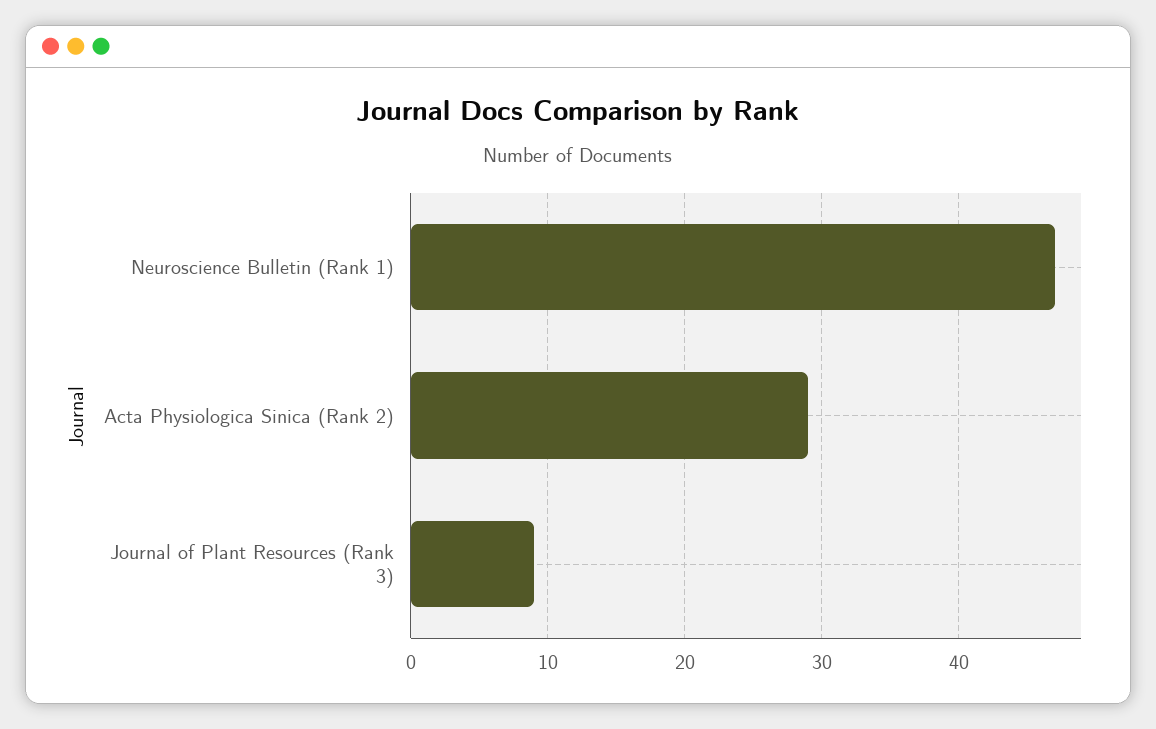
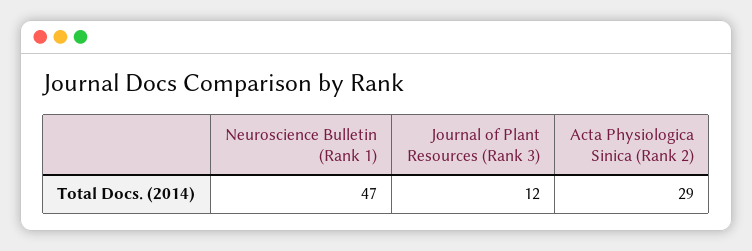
Journal of Plant Resources (Rank 3): 9 -> 12

